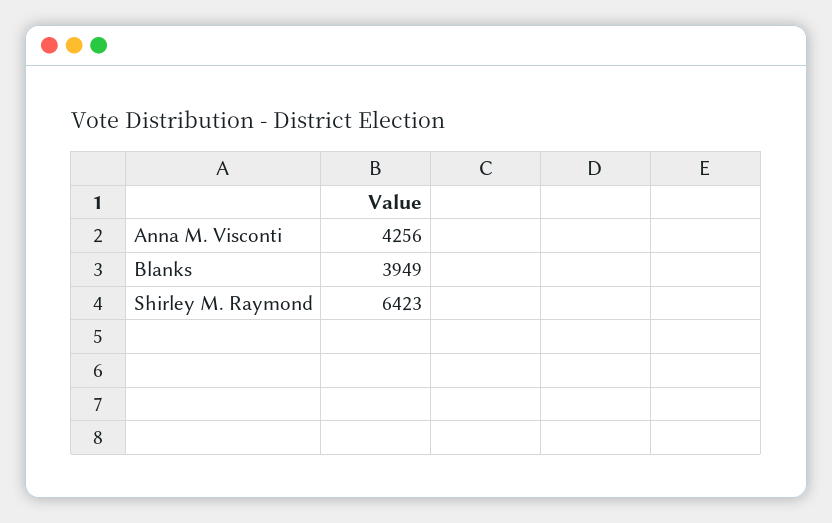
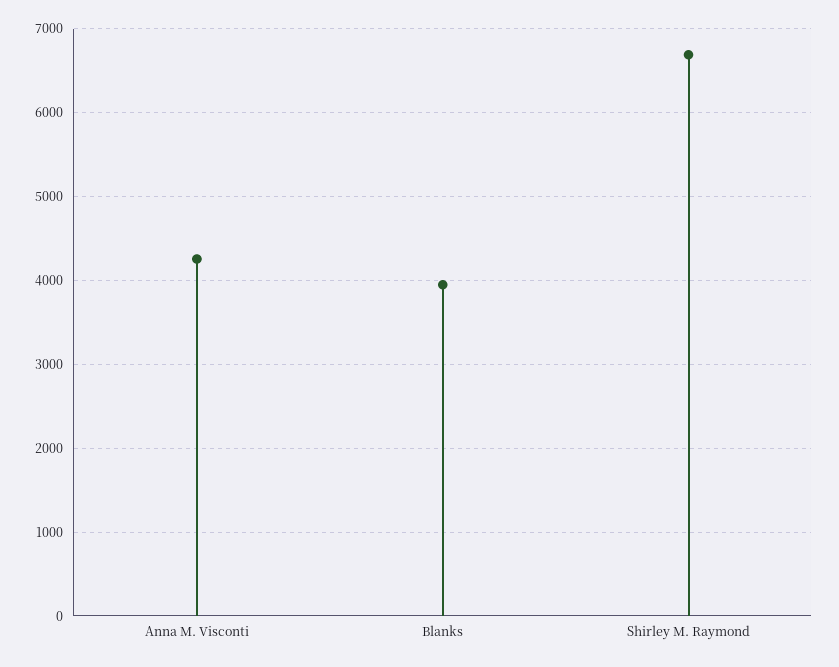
Shirley M. Raymond: 6423 -> 6700

